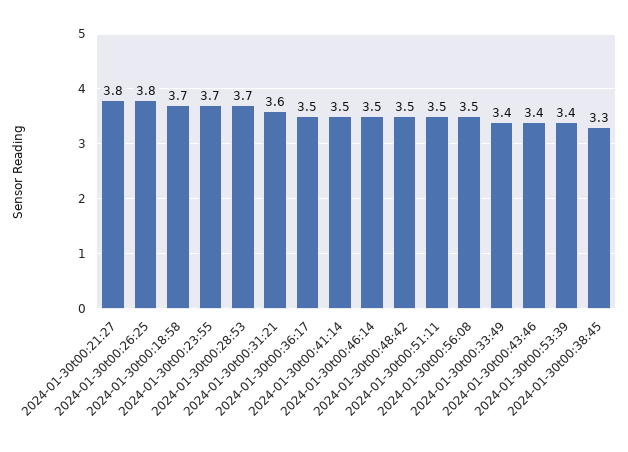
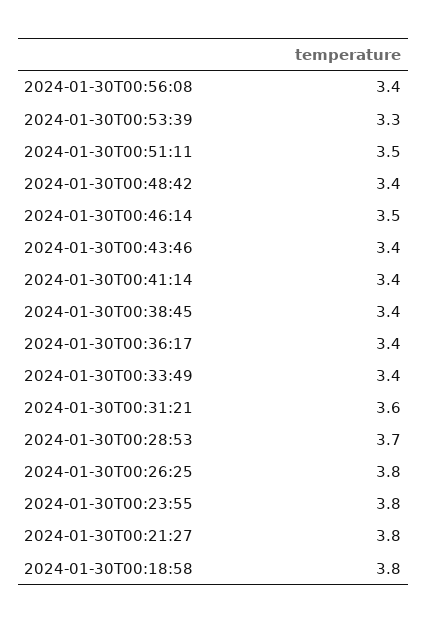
2024-01-30t00:18:58: 3.7 -> 3.8
2024-01-30t00:23:55: 3.7 -> 3.8
2024-01-30t00:36:17: 3.5 -> 3.4
2024-01-30t00:41:14: 3.5 -> 3.4
2024-01-30t00:48:42: 3.5 -> 3.4
2024-01-30t00:56:08: 3.5 -> 3.4
2024-01-30t00:53:39: 3.4 -> 3.3
2024-01-30t00:38:45: 3.3 -> 3.4

